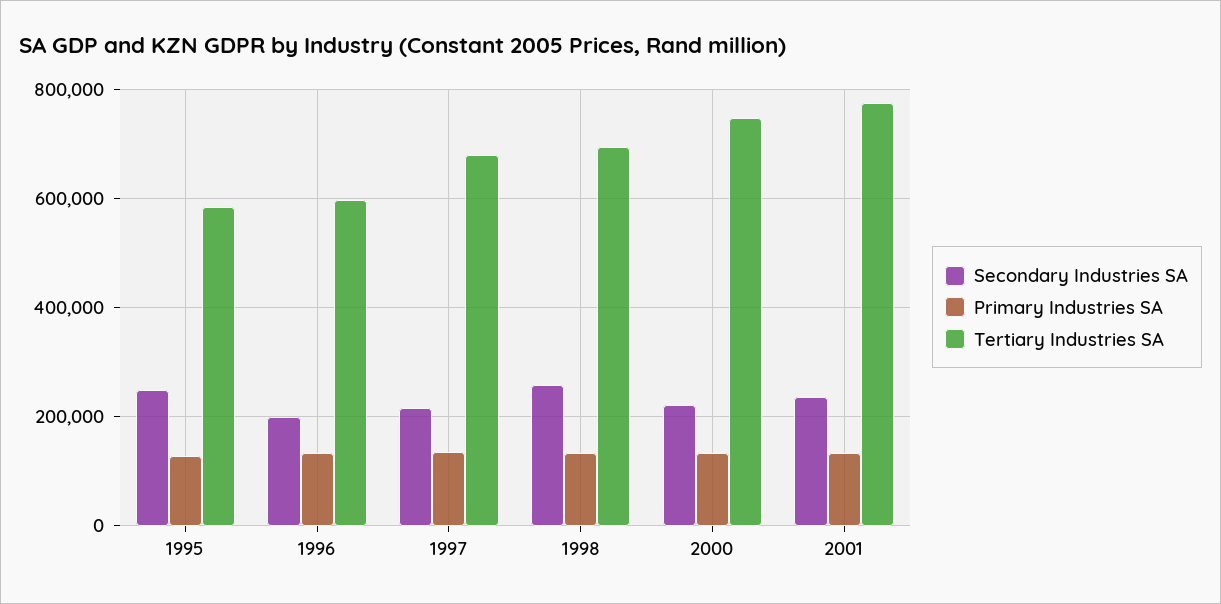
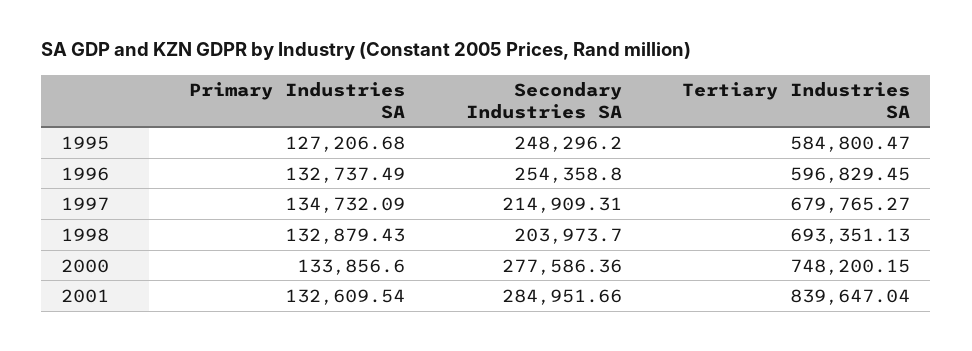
Secondary Industries SA, 1996: 200000 -> 254358.8
Secondary Industries SA, 1998: 260000 -> 203973.7
Secondary Industries SA, 2000: 220000 -> 277586.36
Secondary Industries SA, 2001: 240000 -> 284951.66
Tertiary Industries SA, 2001: 780000 -> 839647.04

